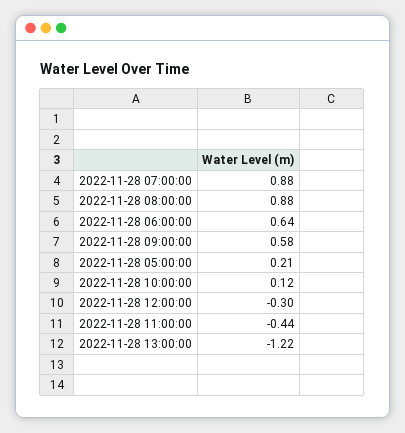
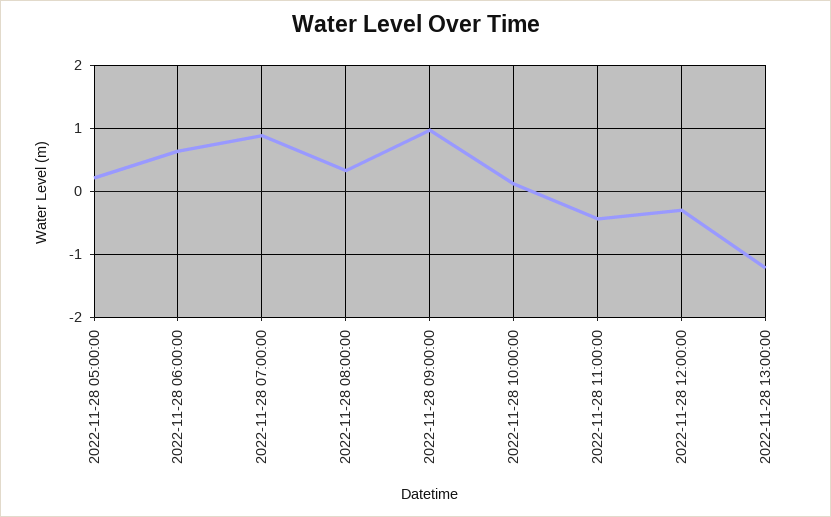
2022-11-28 08:00:00: 0.88 -> 0.3
2022-11-28 09:00:00: 0.58 -> 1

